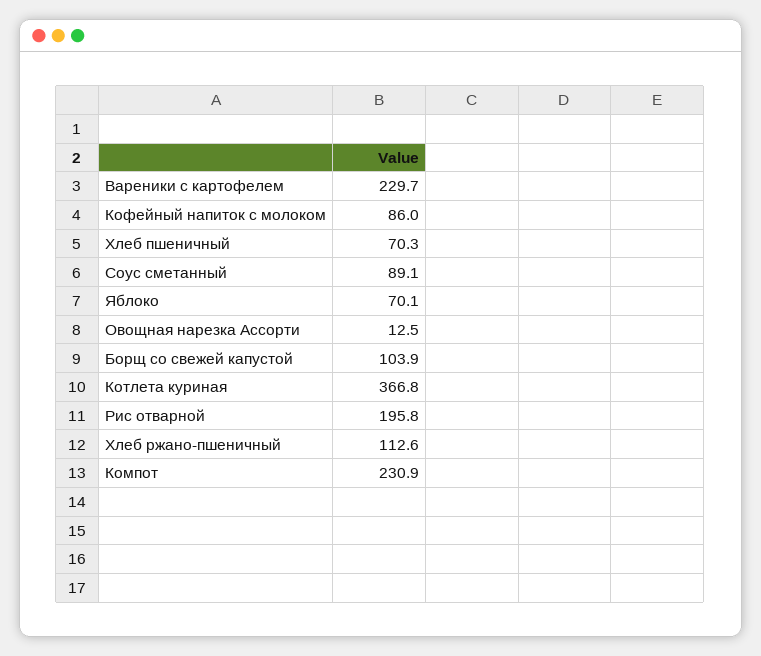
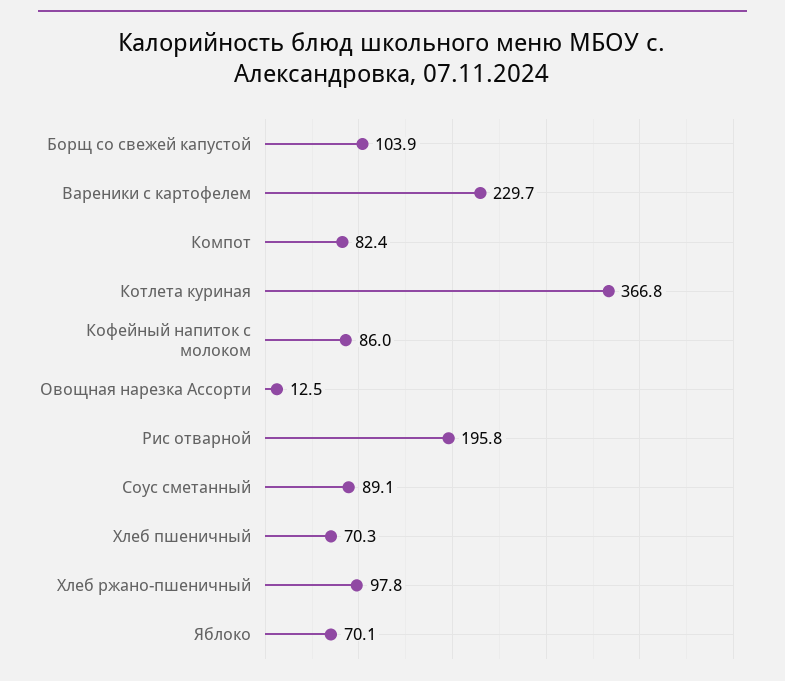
Хлеб ржано-пшеничный: 112.6 -> 97.8
Компот: 230.9 -> 82.4

